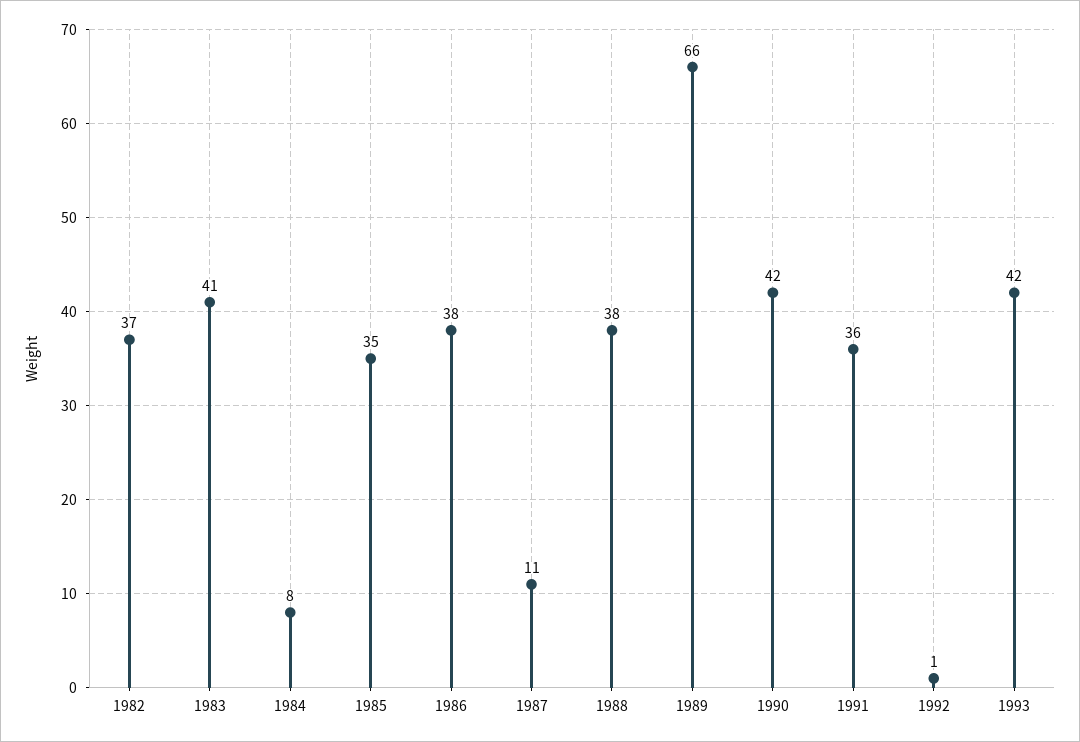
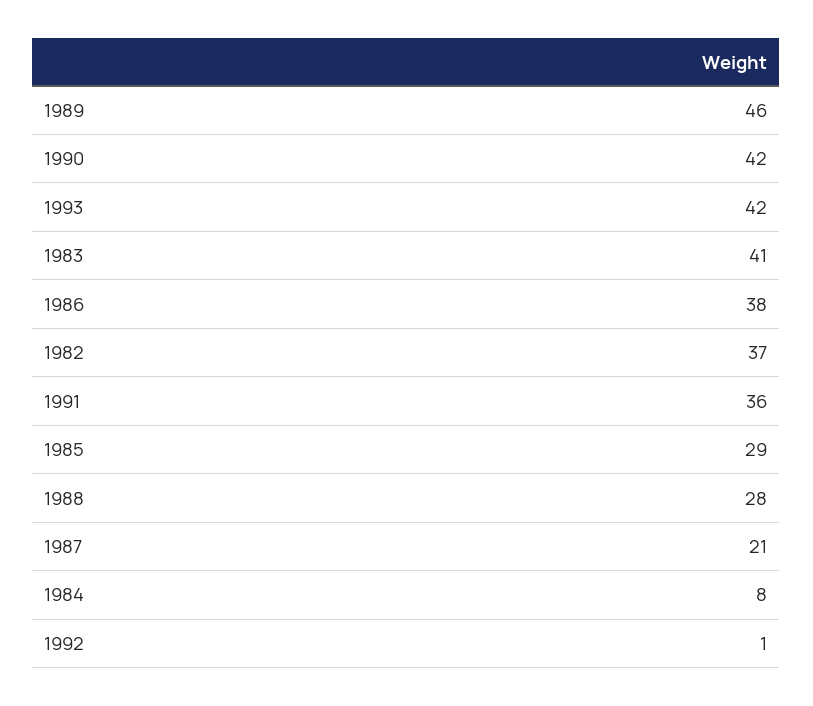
1985: 35 -> 29
1987: 11 -> 21
1988: 38 -> 28
1989: 66 -> 46

